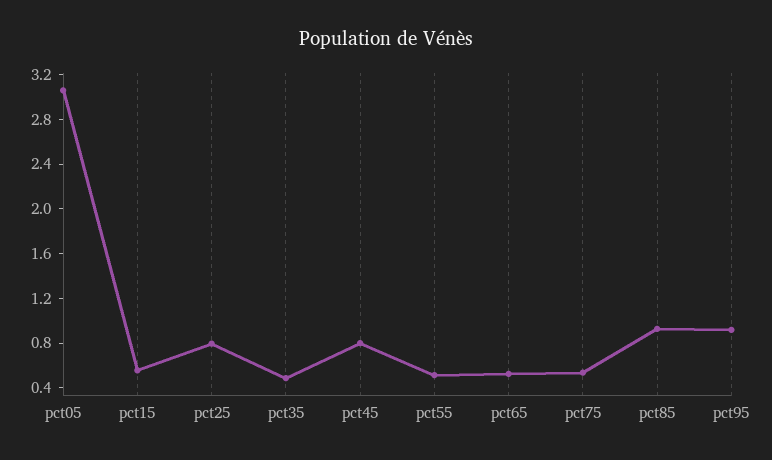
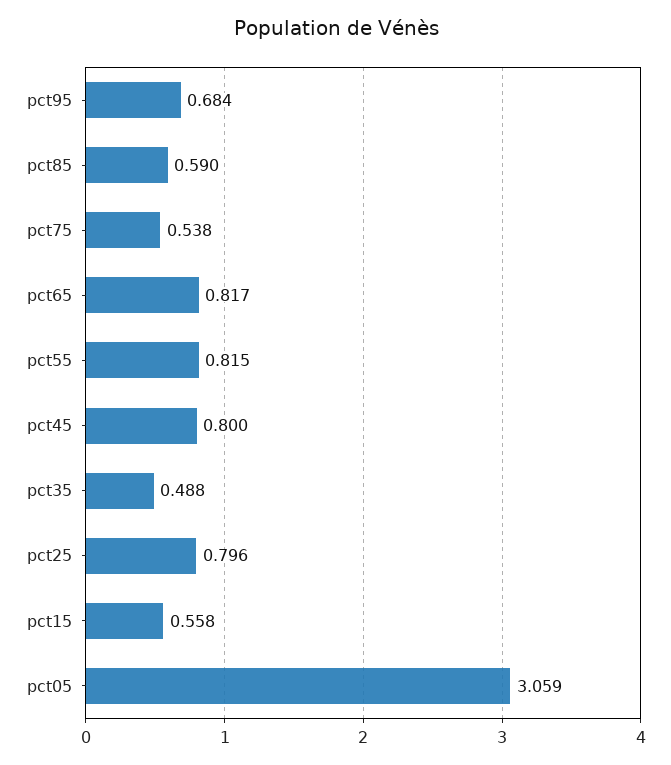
pct55: 0.5 -> 0.815
pct65: 0.5 -> 0.817
pct85: 0.9 -> 0.59
pct95: 0.9 -> 0.684

